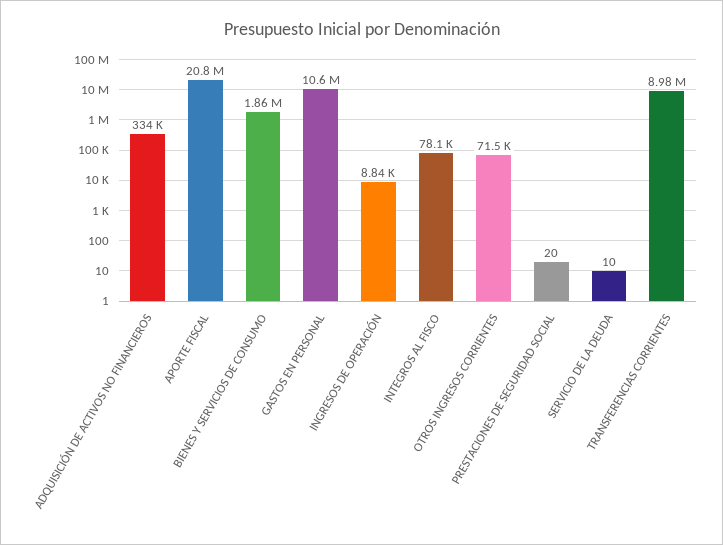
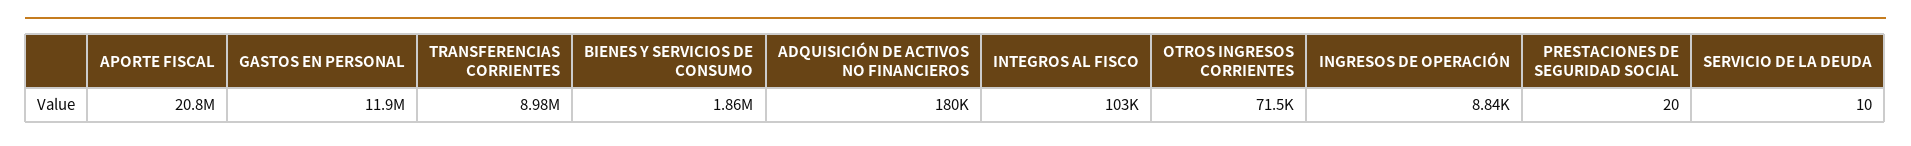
ADQUISICIÓN DE ACTIVOS NO FINANCIEROS: 334000 -> 180000
GASTOS EN PERSONAL: 10600000 -> 11900000
INTEGROS AL FISCO: 78100 -> 103000

